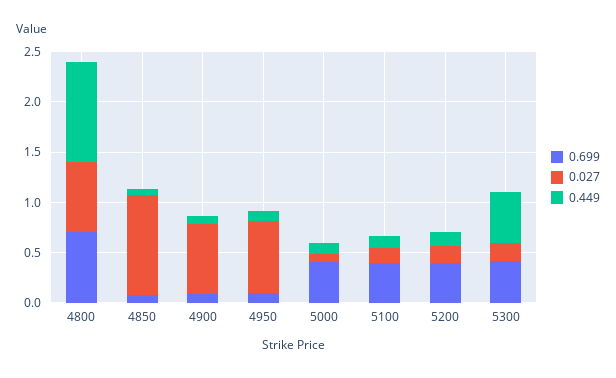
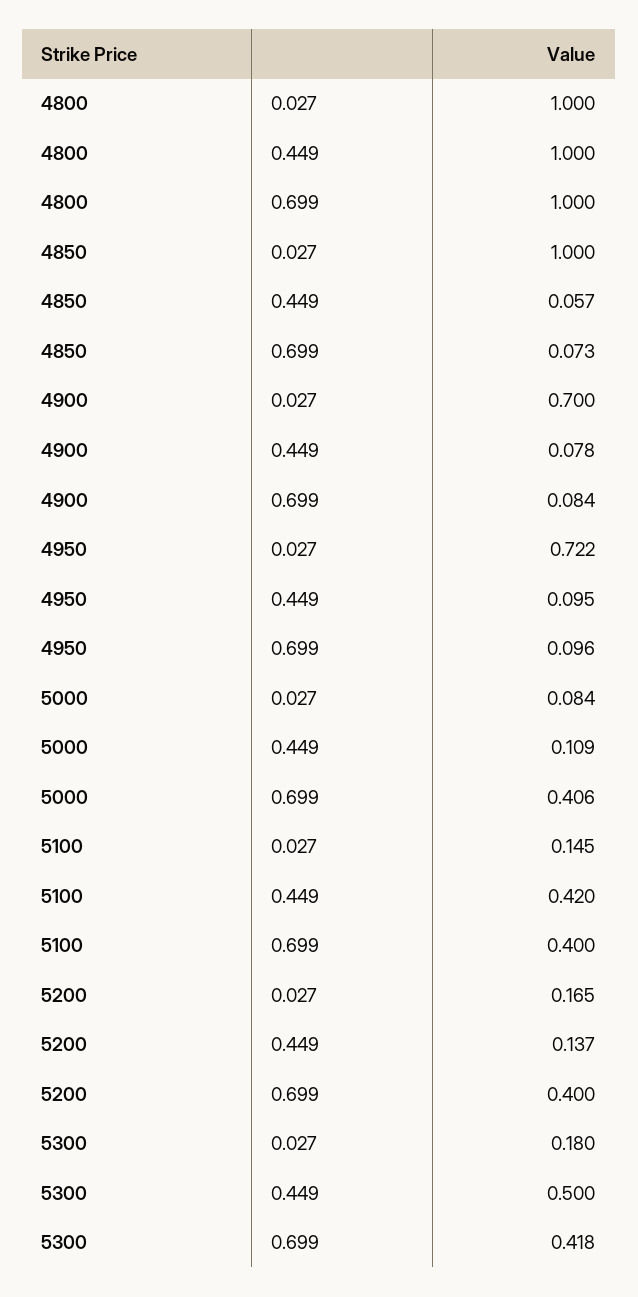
0.699, 4800: 0.7 -> 1
0.027, 4800: 0.7 -> 1
0.449, 5100: 0.1 -> 0.42

